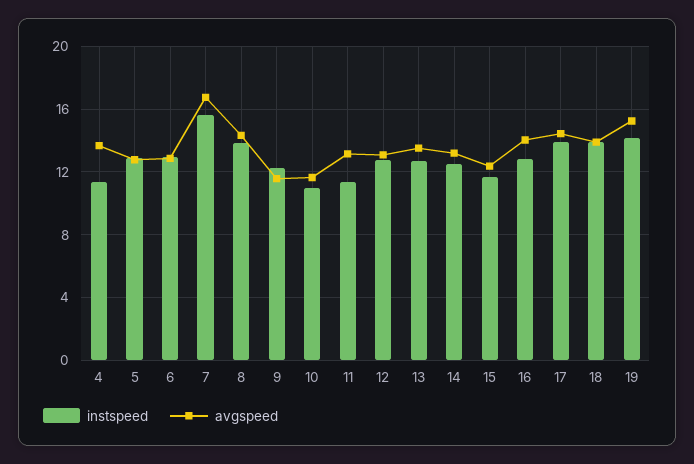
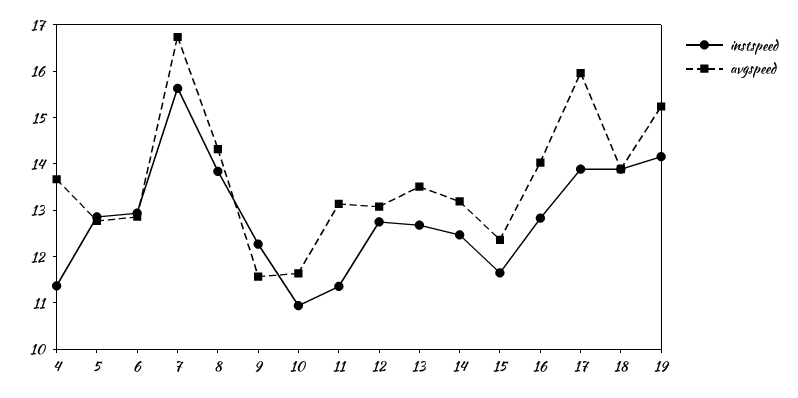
avgspeed, 17: 14.5 -> 16

